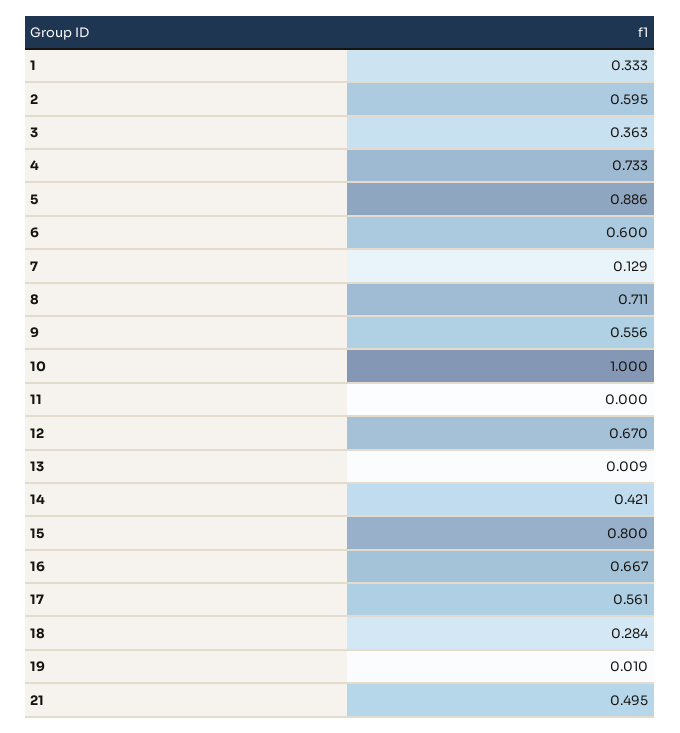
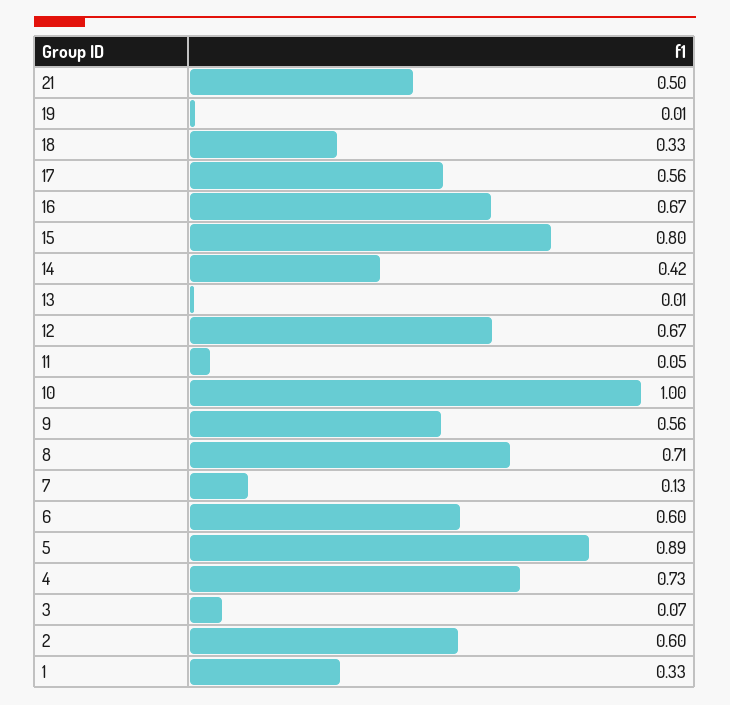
3: 0.363 -> 0.07
11: 0 -> 0.05
18: 0.284 -> 0.33

